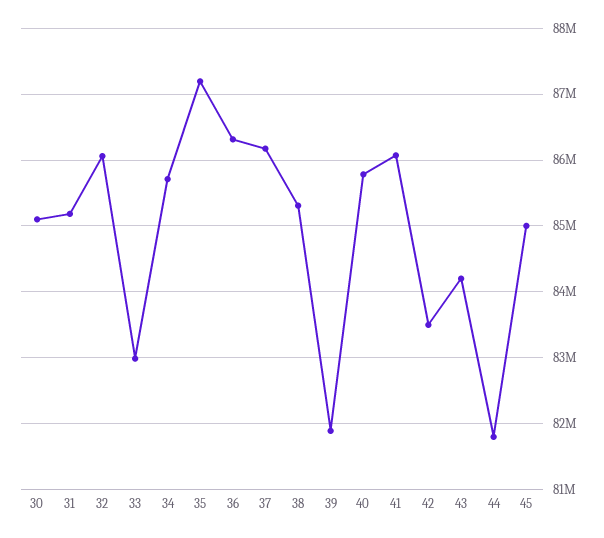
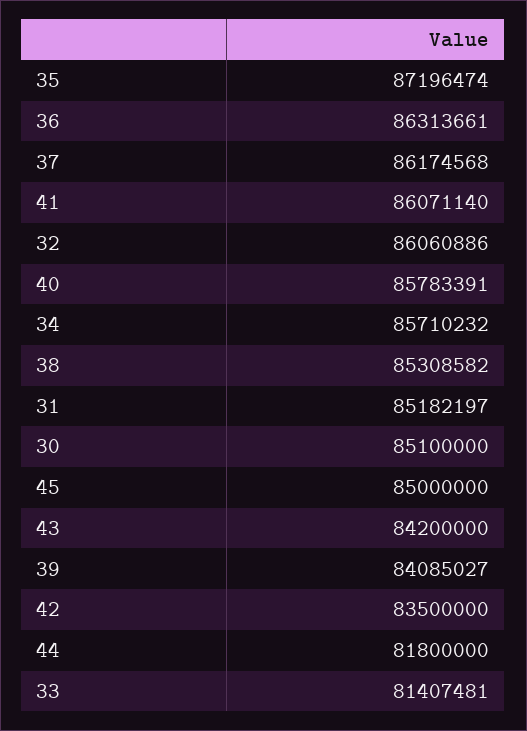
33: 83000000 -> 81407481
39: 81900000 -> 84085027

